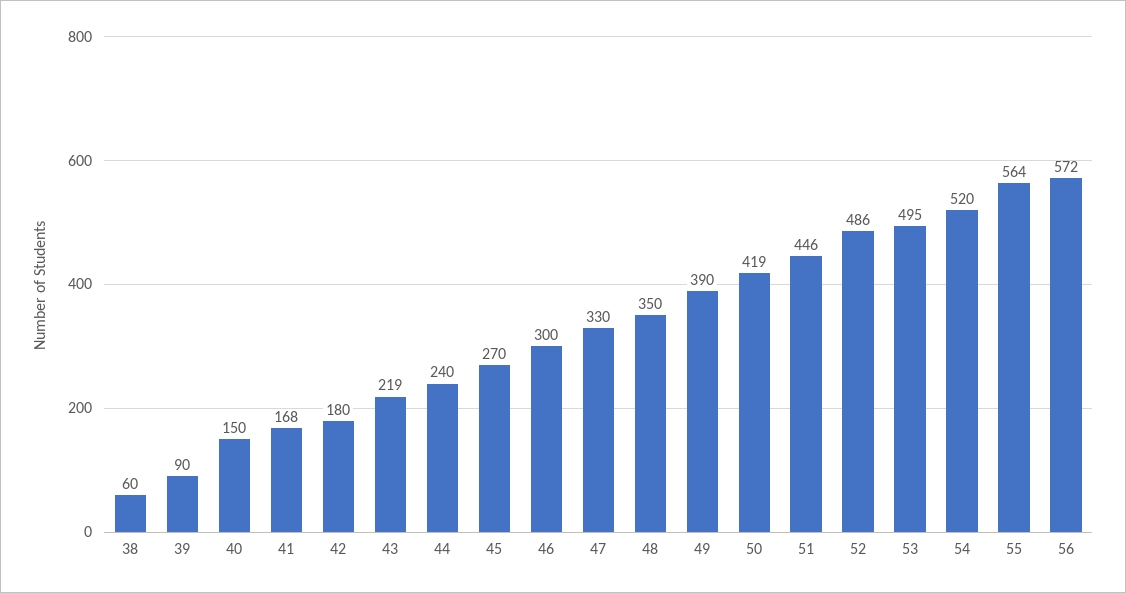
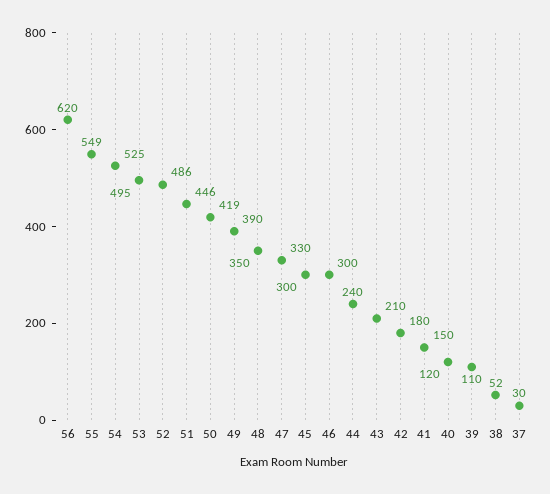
38: 60 -> 52
39: 90 -> 110
40: 150 -> 120
41: 168 -> 150
43: 219 -> 210
45: 270 -> 300
54: 520 -> 525
55: 564 -> 549
56: 572 -> 620
37: none -> 30

